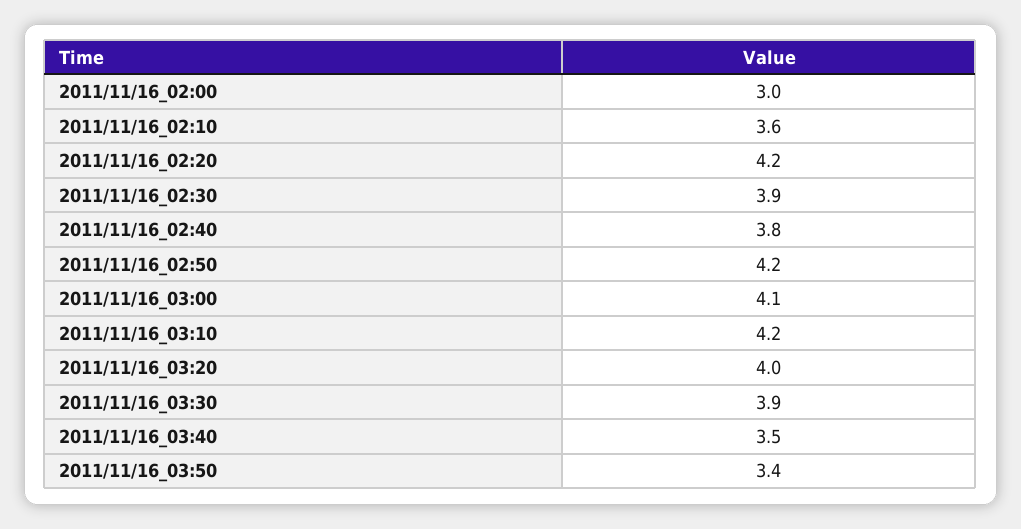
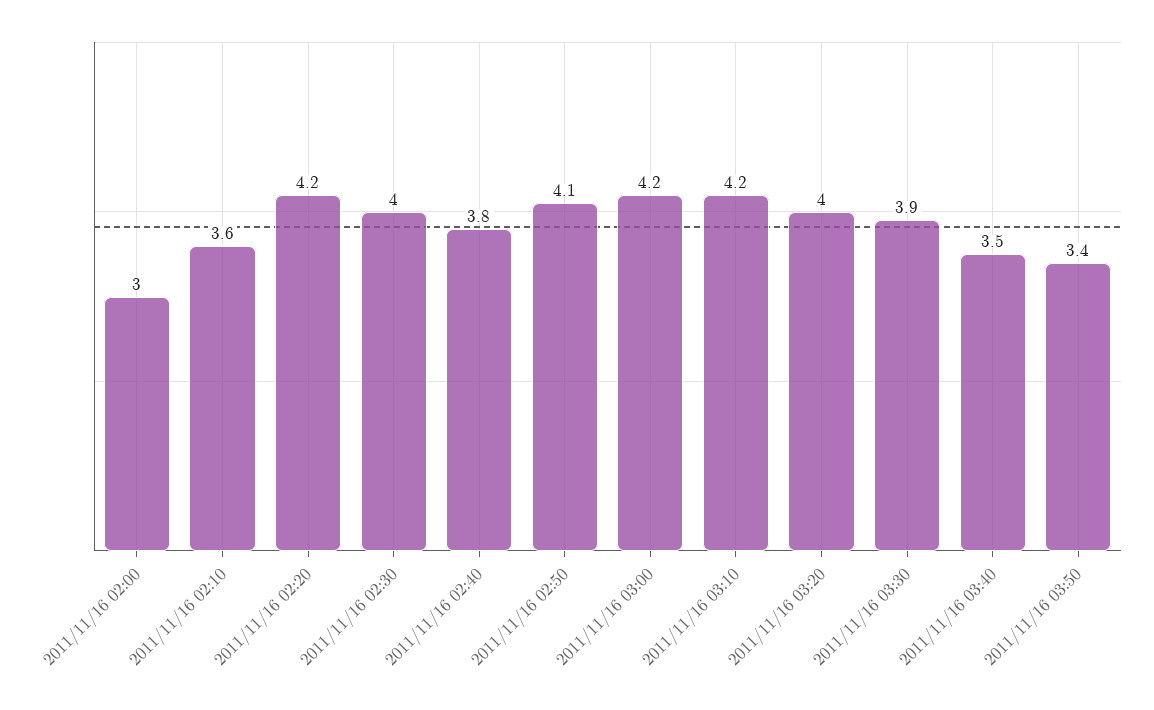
2011/11/16_02:30: 3.9 -> 4
2011/11/16_02:50: 4.2 -> 4.1
2011/11/16_03:00: 4.1 -> 4.2

